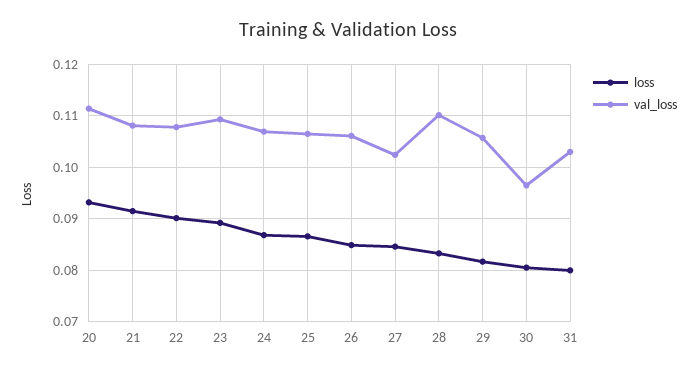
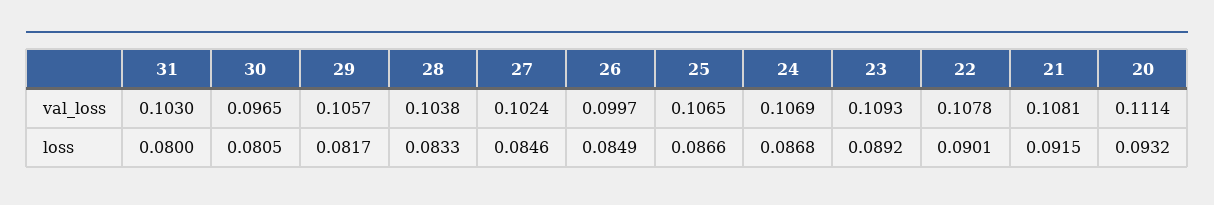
val_loss, 26: 0.106 -> 0.0997
val_loss, 28: 0.11 -> 0.1038

